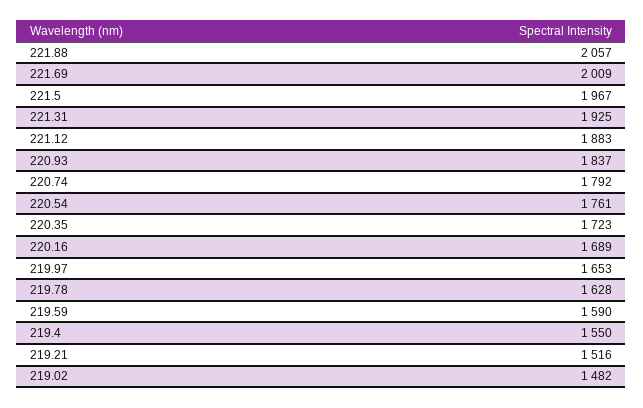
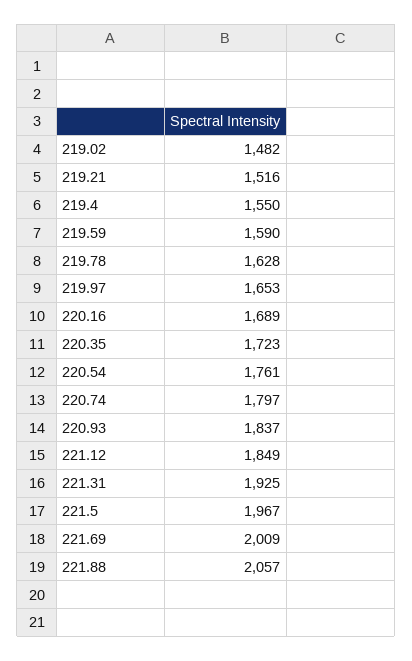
221.12: 1883 -> 1849
220.74: 1792 -> 1797

